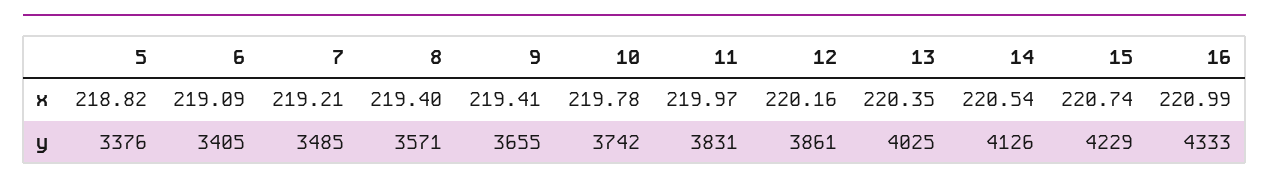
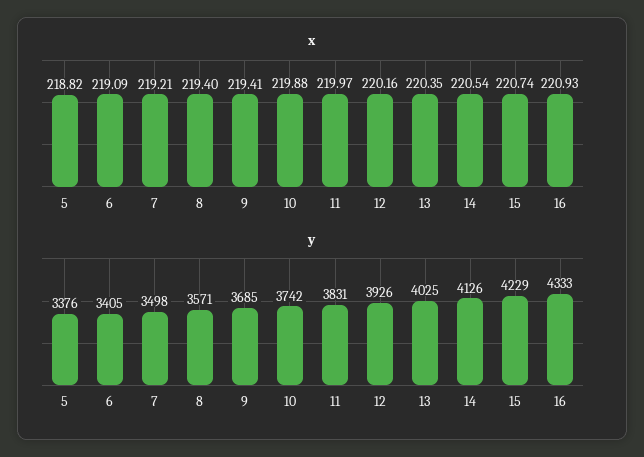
x, 10: 219.78 -> 219.88
x, 16: 220.99 -> 220.93
y, 7: 3485 -> 3498
y, 9: 3655 -> 3685
y, 12: 3861 -> 3926

